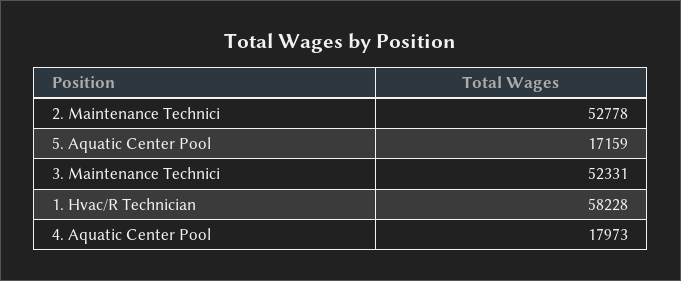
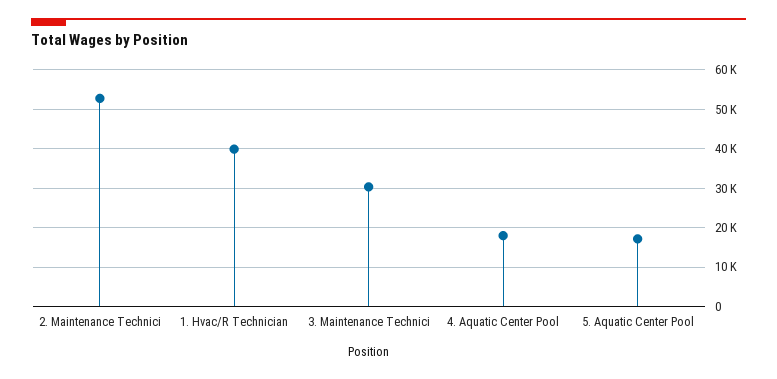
3. Maintenance Technici: 52331 -> 30000
1. Hvac/R Technician: 58228 -> 40000

